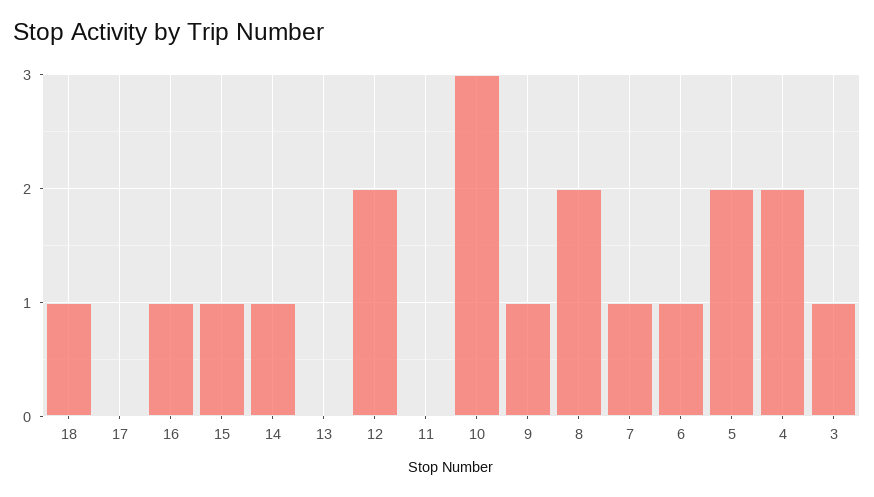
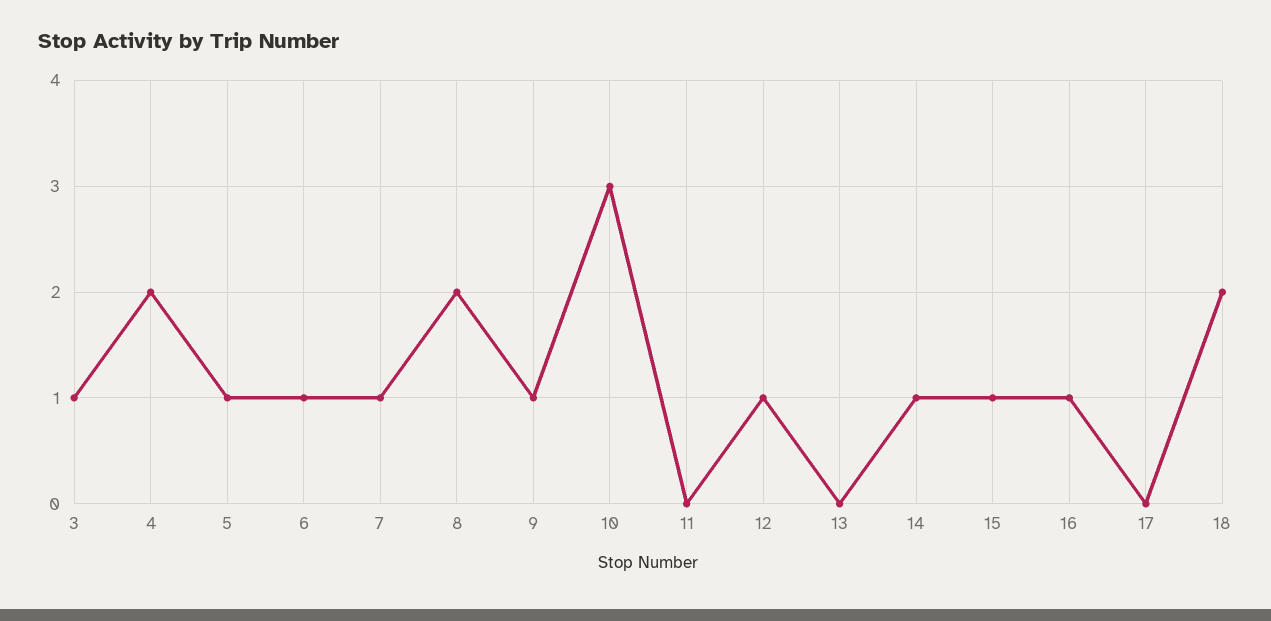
18: 1 -> 2
12: 2 -> 1
5: 2 -> 1

